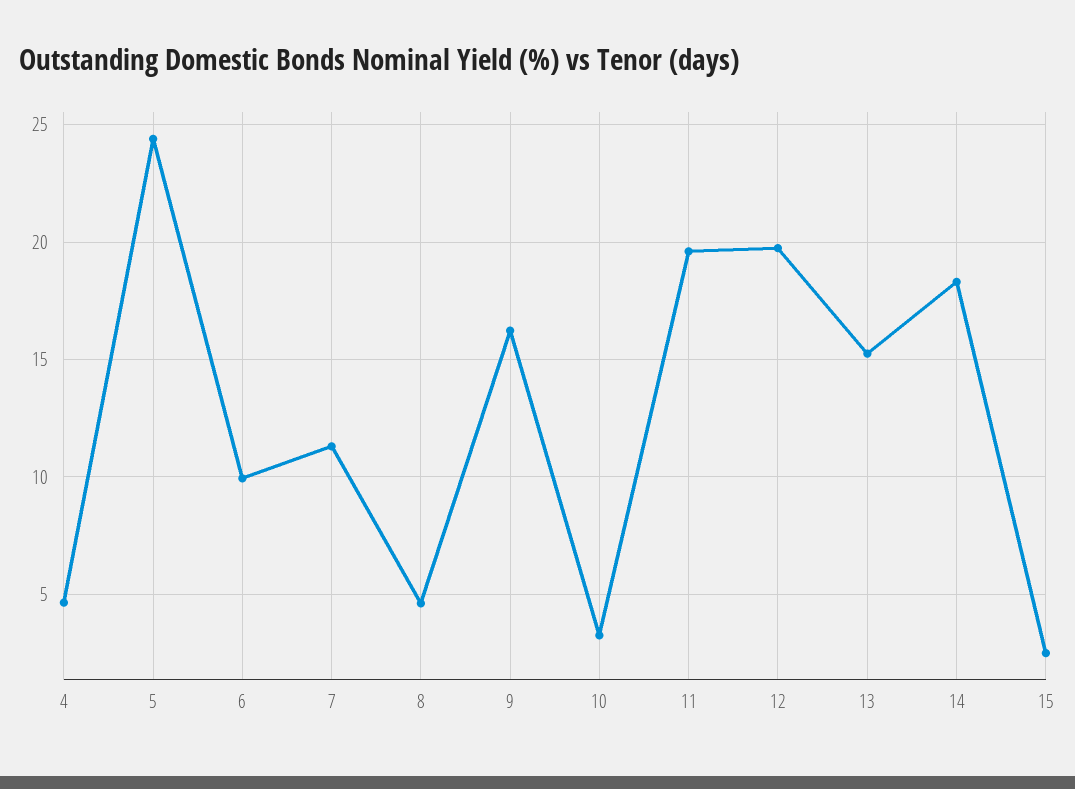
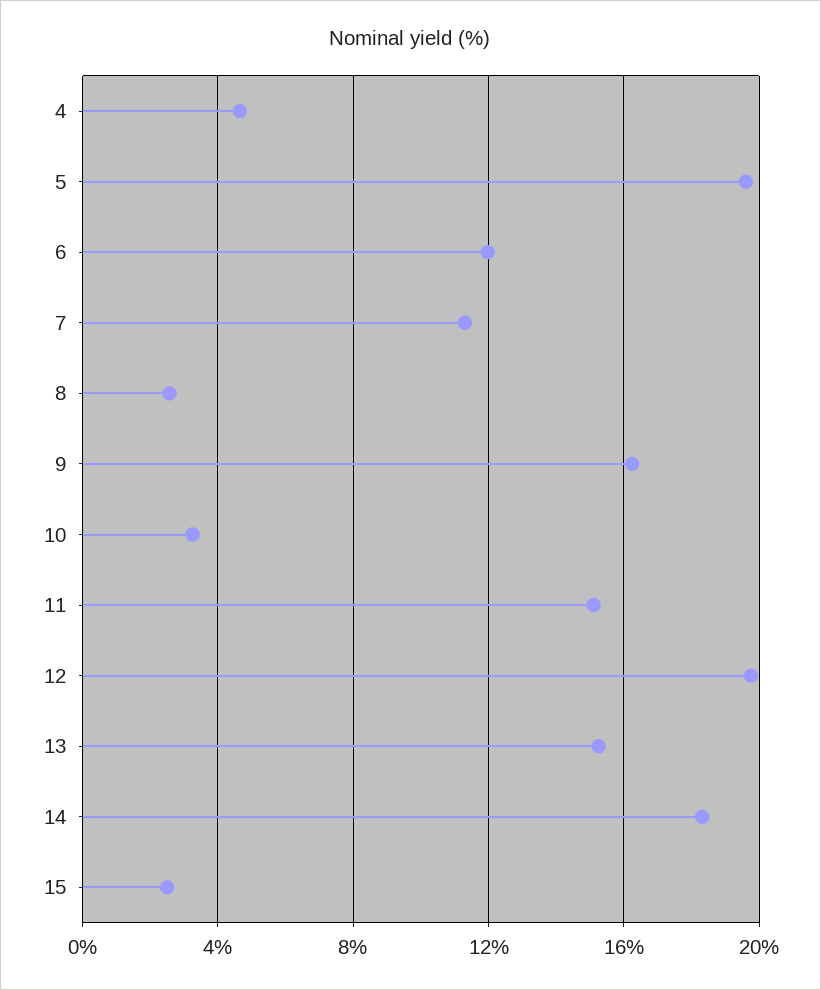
5: 24.5 -> 19.5
6: 10 -> 12
8: 4.5 -> 2.5
11: 19.5 -> 15

